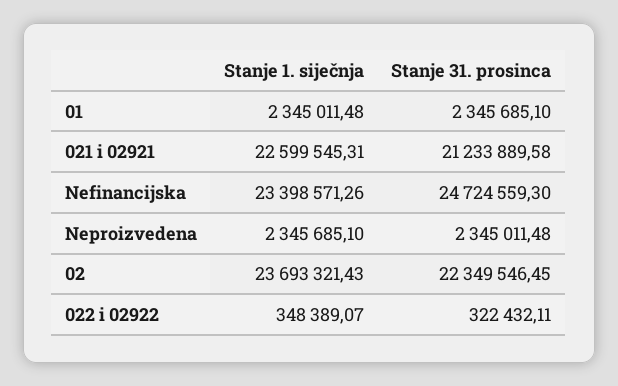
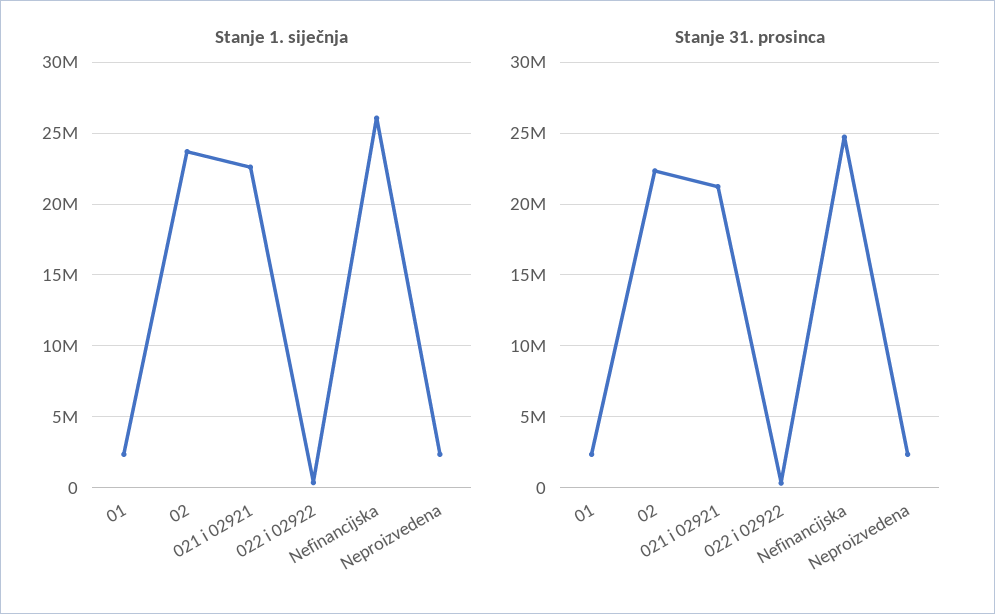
Stanje 1. siječnja, Nefinancijska: 23398571.26 -> 26000000

